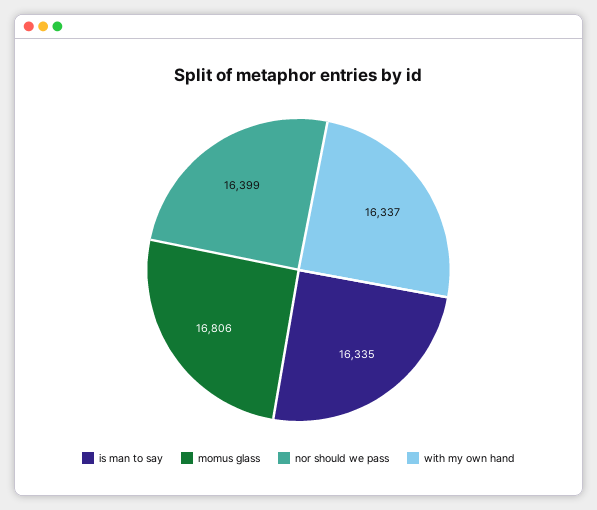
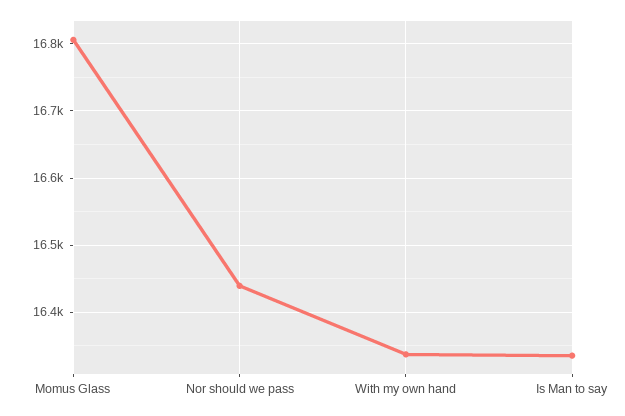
nor should we pass: 16399 -> 16440

